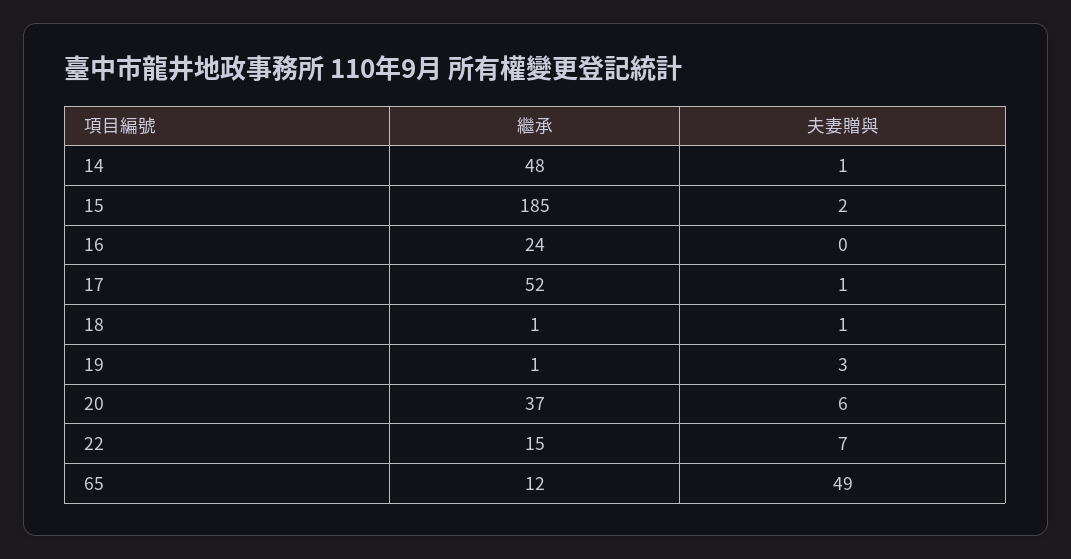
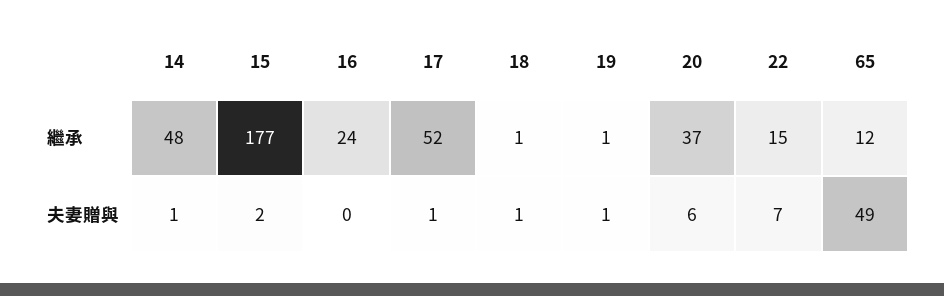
繼承, 15: 185 -> 177
夫妻贈與, 19: 3 -> 1

